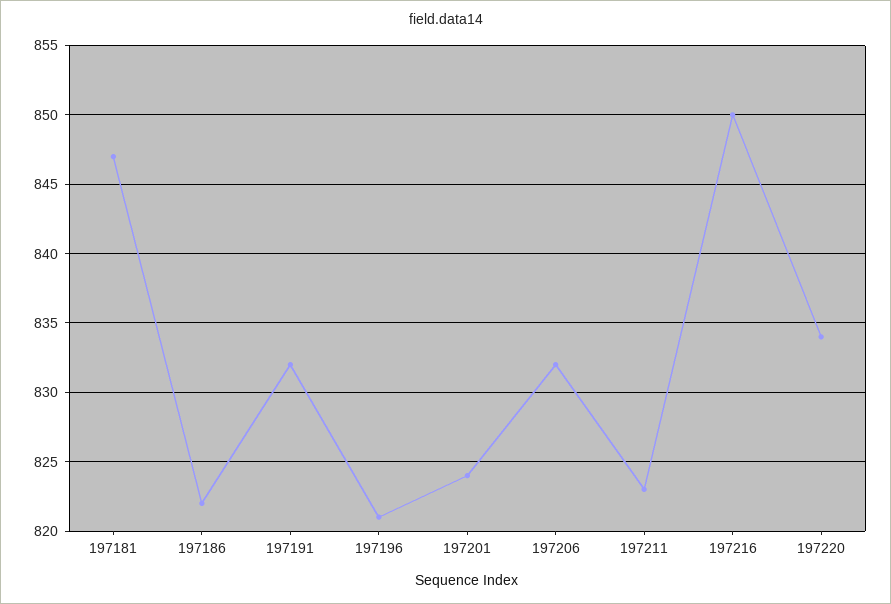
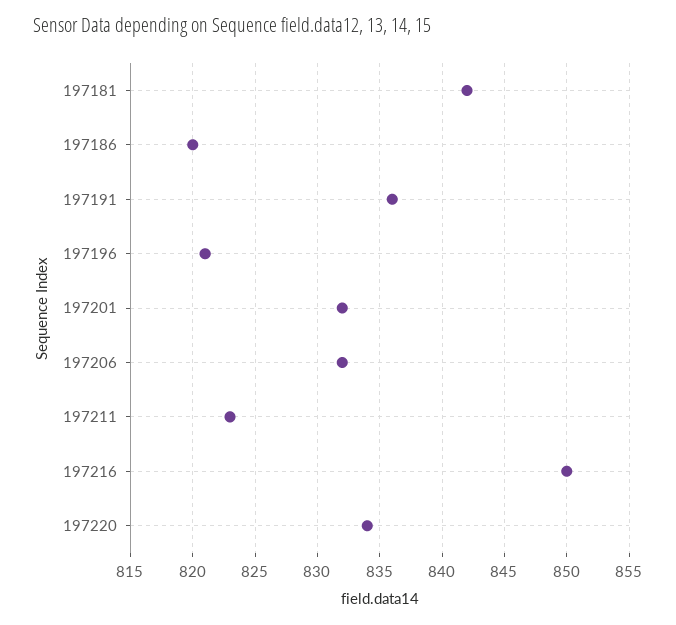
197181: 847 -> 842
197186: 822 -> 820
197191: 832 -> 836
197201: 824 -> 832

